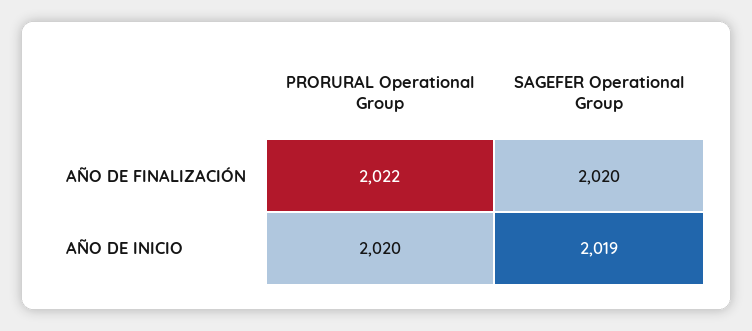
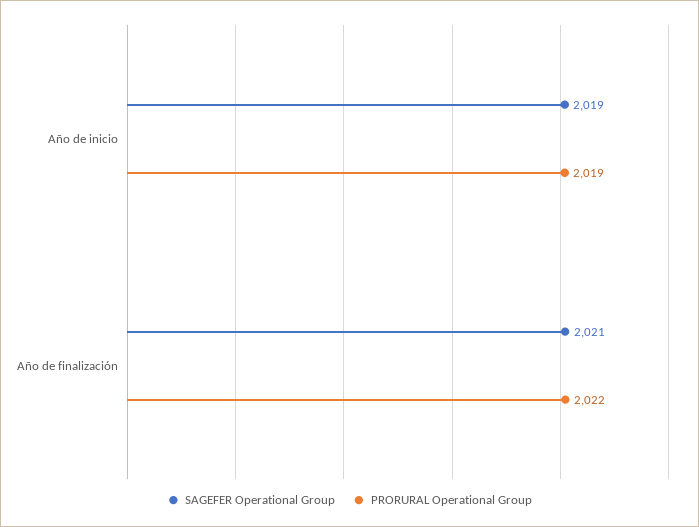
SAGEFER Operational Group, AÑO DE FINALIZACIÓN: 2020 -> 2021
PRORURAL Operational Group, AÑO DE INICIO: 2020 -> 2019

